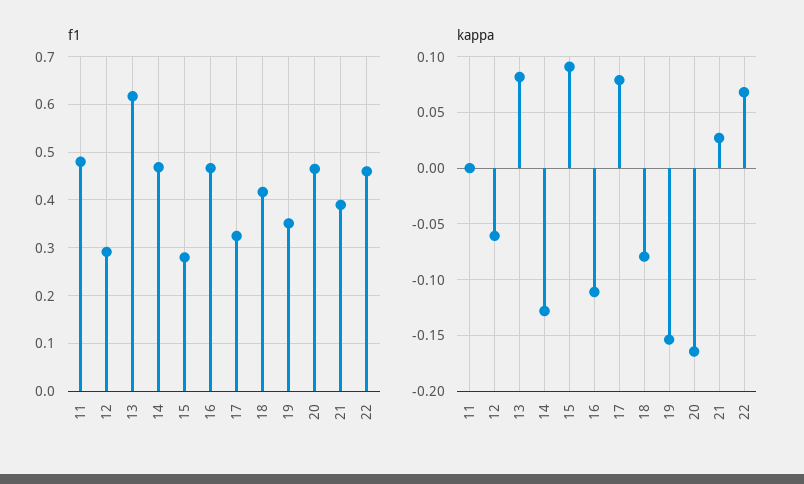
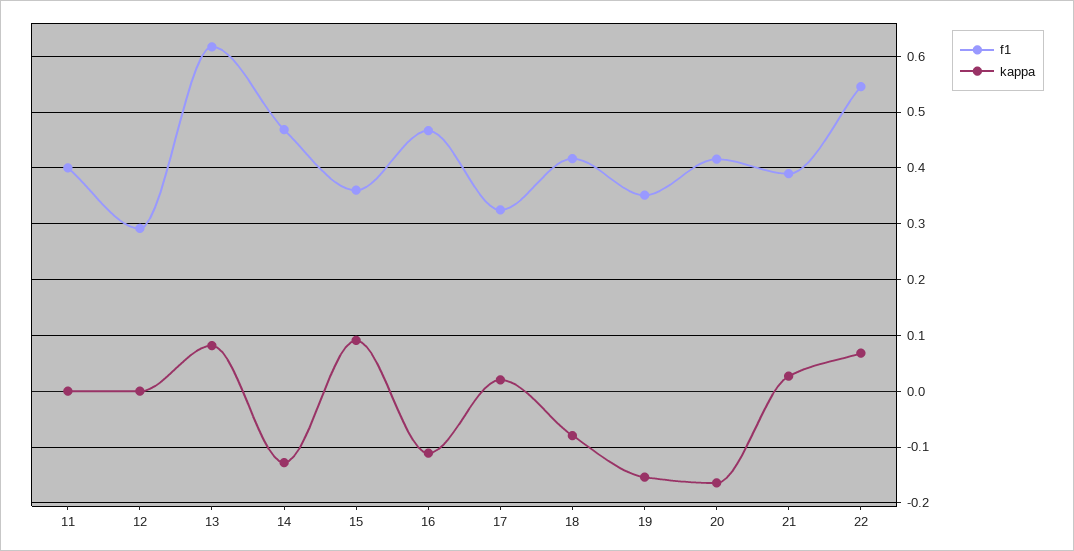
f1, 11: 0.48 -> 0.4
f1, 15: 0.28 -> 0.36
f1, 20: 0.46 -> 0.42
f1, 22: 0.46 -> 0.54
kappa, 12: -0.06 -> 0
kappa, 17: 0.08 -> 0.02

